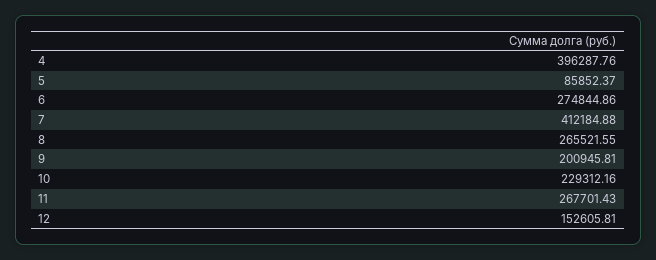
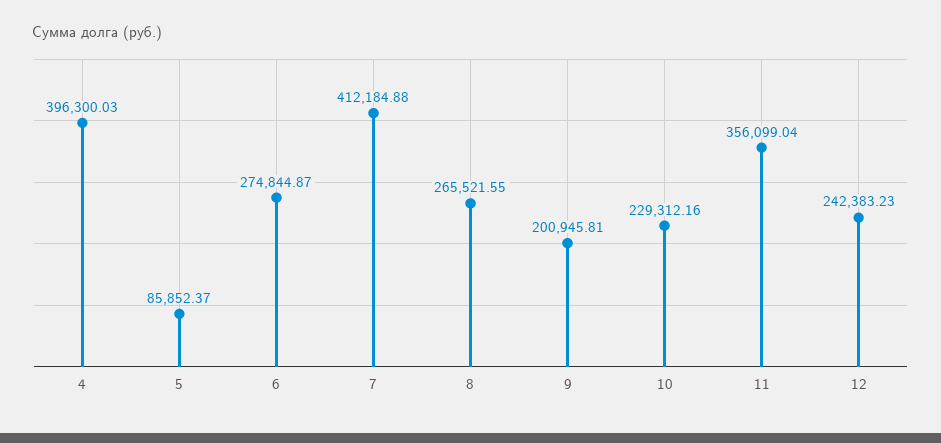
4: 396287.76 -> 396300.03
6: 274844.86 -> 274844.87
11: 267701.43 -> 356099.04
12: 152605.81 -> 242383.23

